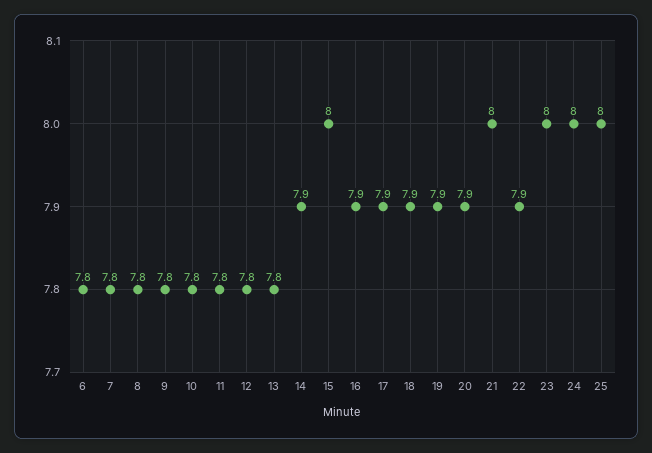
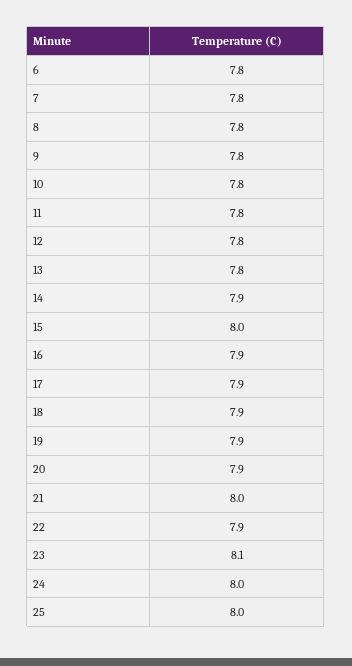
23: 8 -> 8.1

